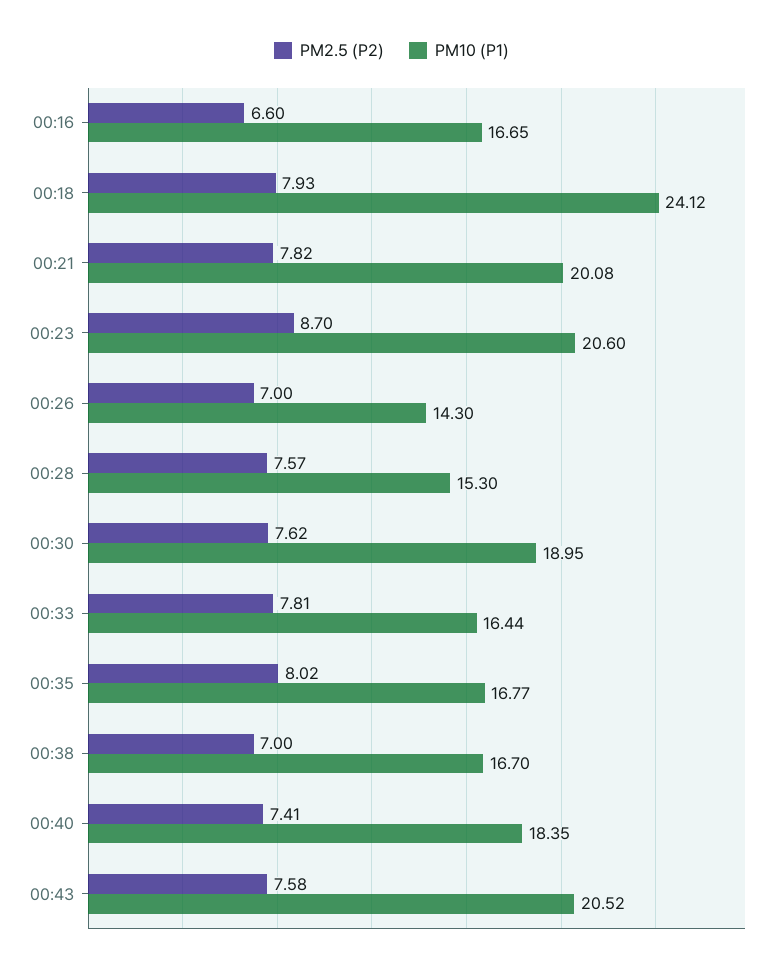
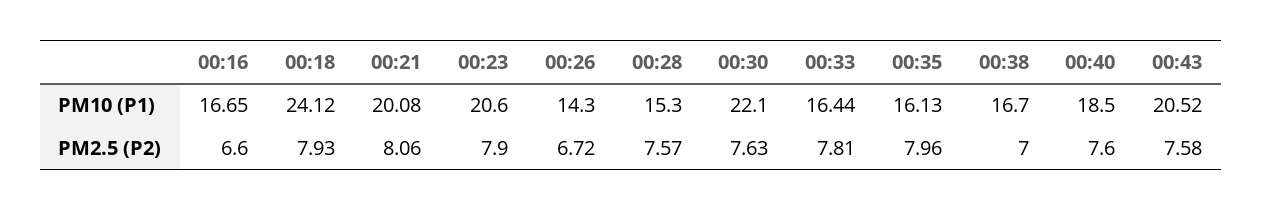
PM2.5 (P2), 00:21: 7.82 -> 8.06
PM2.5 (P2), 00:23: 8.7 -> 7.9
PM2.5 (P2), 00:26: 7 -> 6.72
PM2.5 (P2), 00:30: 7.62 -> 7.63
PM10 (P1), 00:30: 18.95 -> 22.1
PM2.5 (P2), 00:35: 8.02 -> 7.96
PM10 (P1), 00:35: 16.77 -> 16.13
PM2.5 (P2), 00:40: 7.41 -> 7.6
PM10 (P1), 00:40: 18.35 -> 18.5

